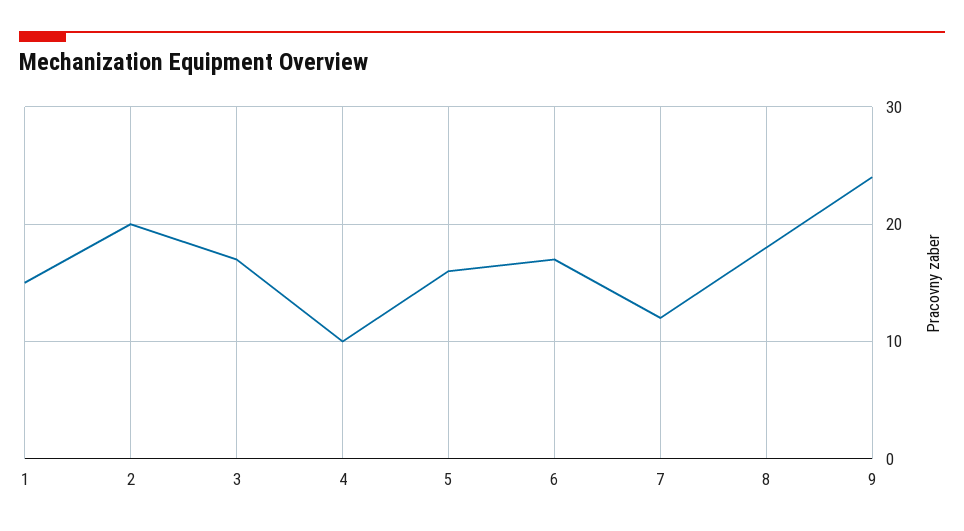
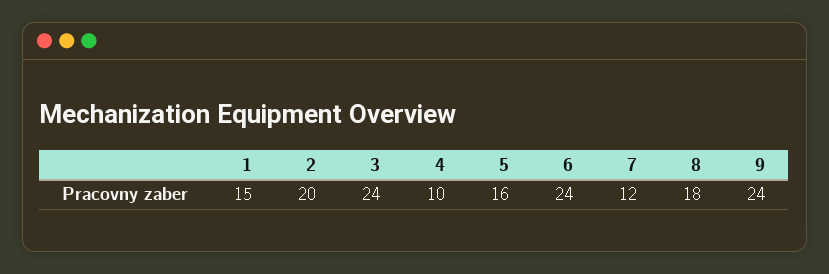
3: 17 -> 24
6: 17 -> 24

